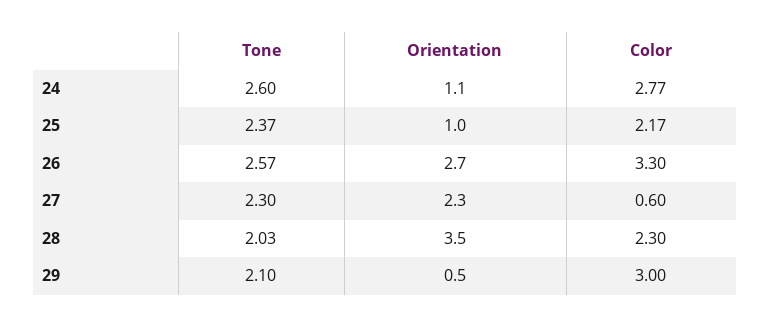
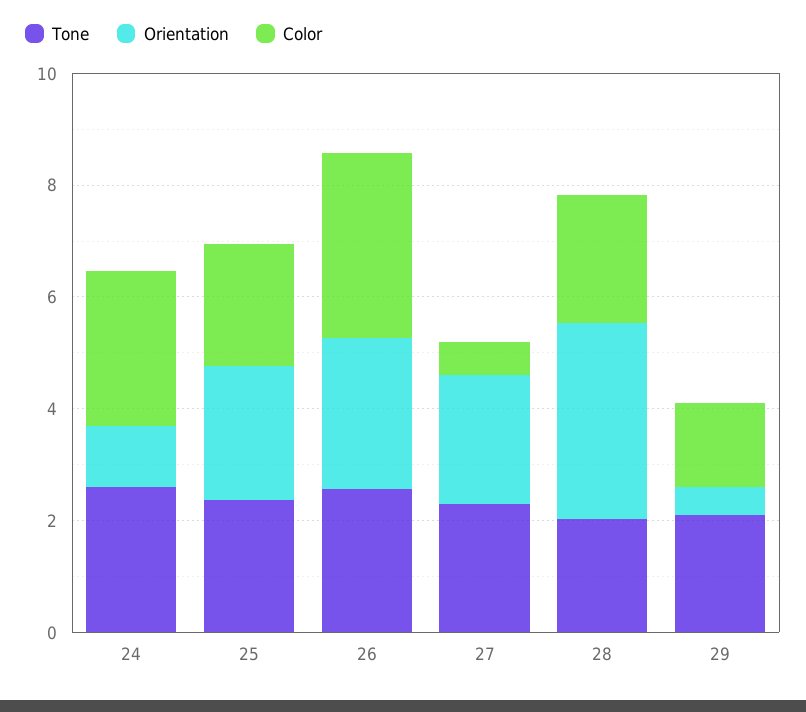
Orientation, 25: 1 -> 2.5
Color, 29: 3 -> 1.5

